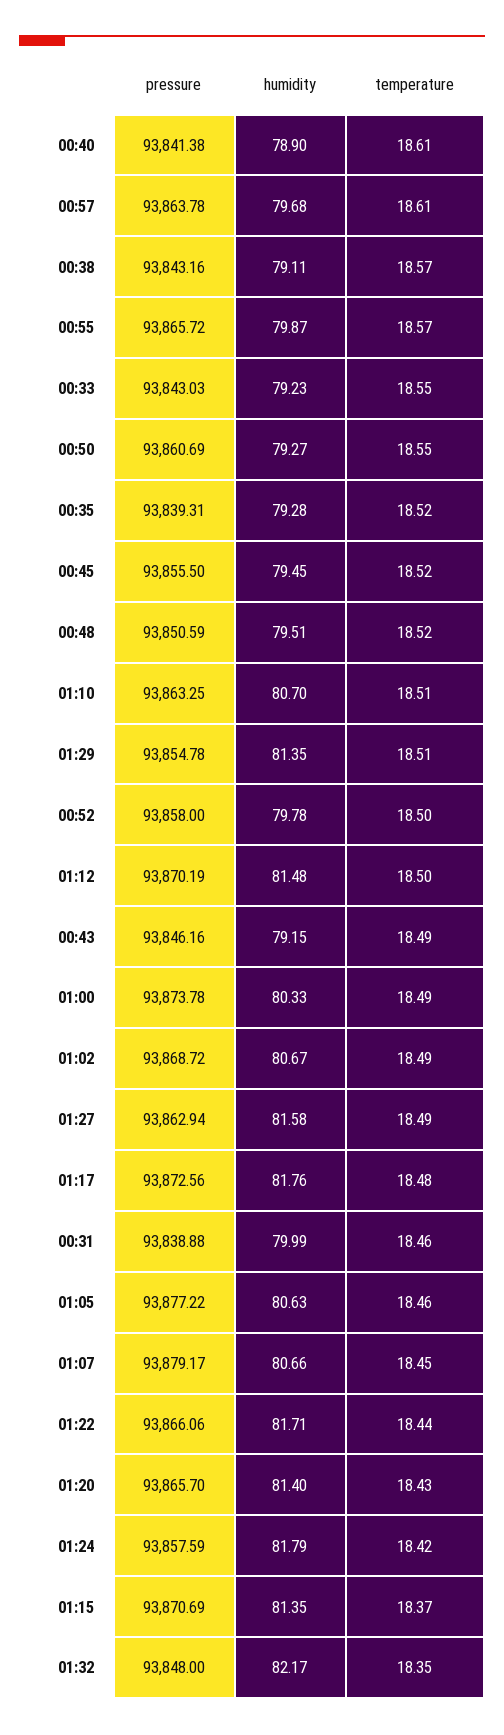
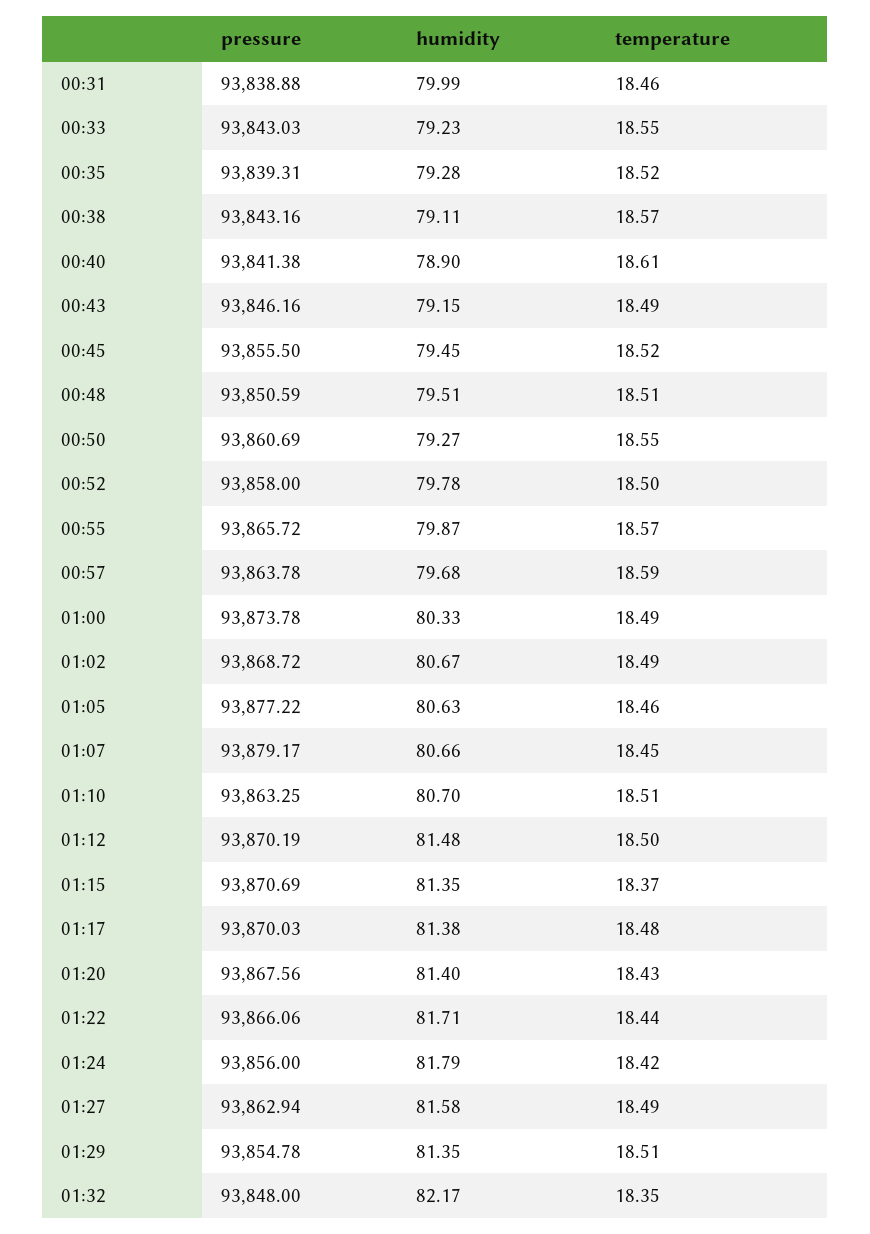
temperature, 00:57: 18.61 -> 18.59
temperature, 00:48: 18.52 -> 18.51
pressure, 01:17: 93872.56 -> 93870.03
humidity, 01:17: 81.76 -> 81.38
pressure, 01:20: 93865.7 -> 93867.56
pressure, 01:24: 93857.59 -> 93856

